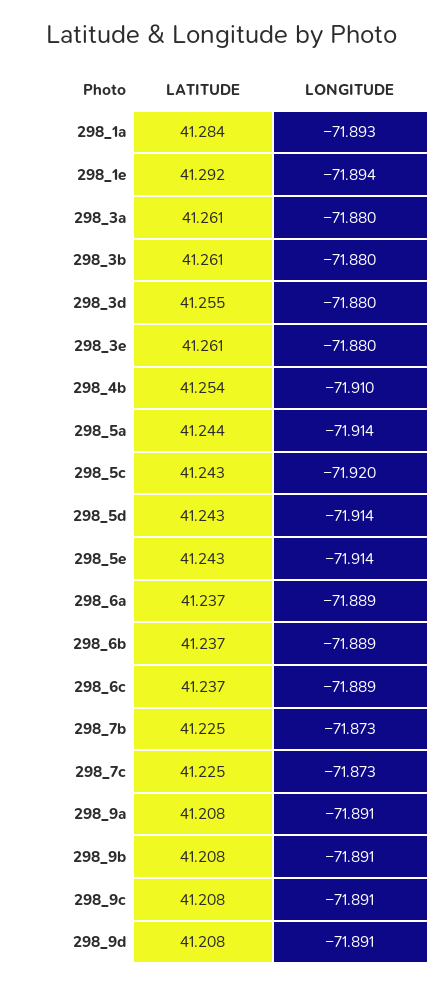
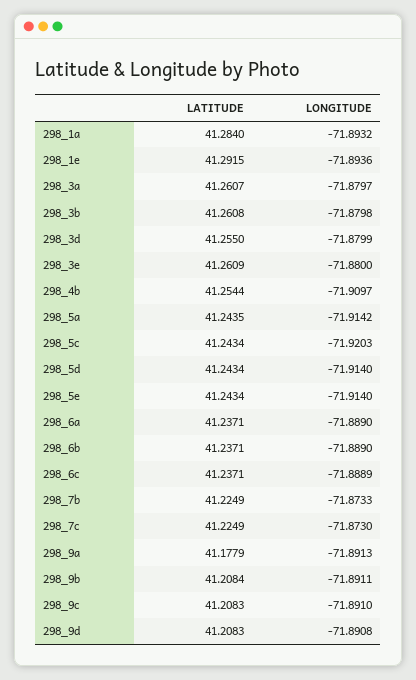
LATITUDE, 298_9a: 41.208 -> 41.1779

